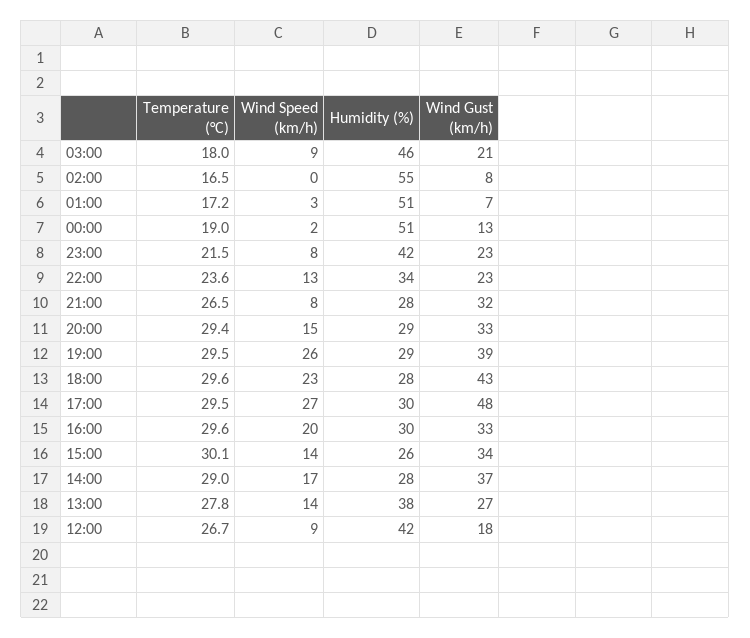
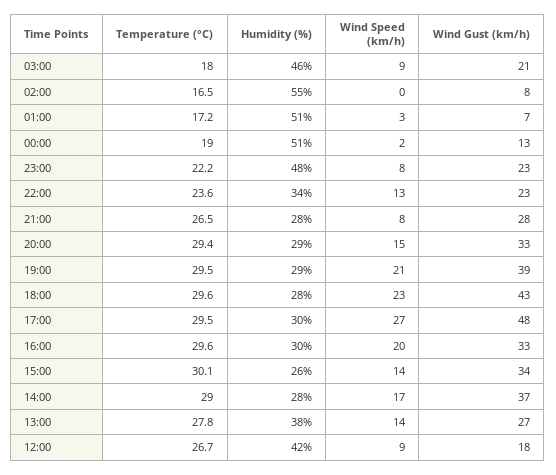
Temperature (°C), 23:00: 21.5 -> 22.2
Humidity (%), 23:00: 42 -> 48
Wind Gust (km/h), 21:00: 32 -> 28
Wind Speed (km/h), 19:00: 26 -> 21

